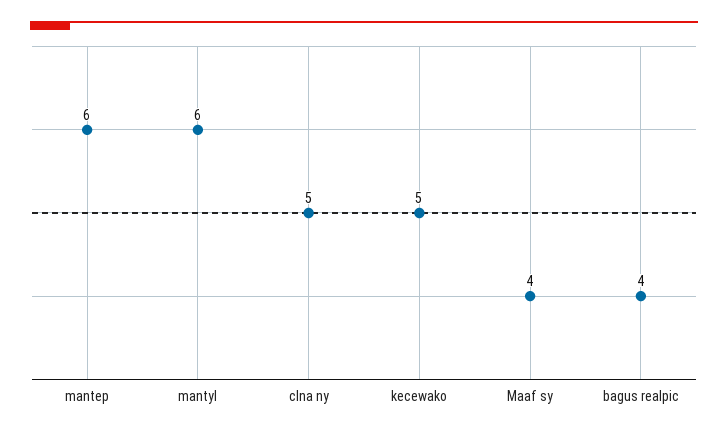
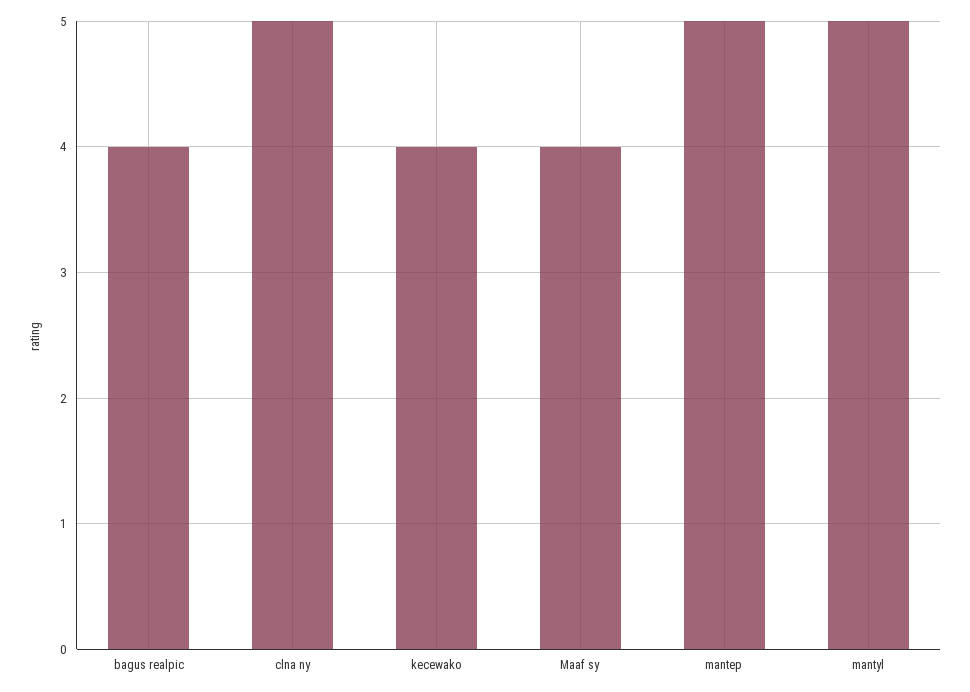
mantep: 6 -> 5
mantyl: 6 -> 5
kecewako: 5 -> 4

